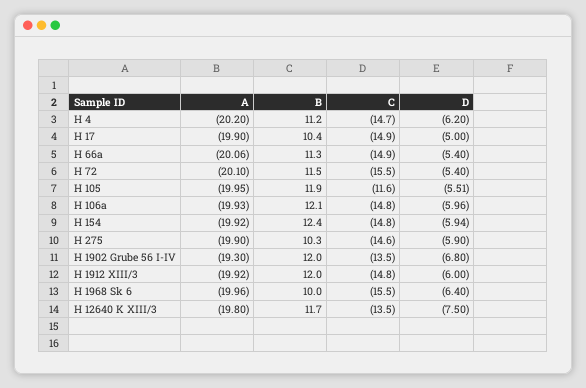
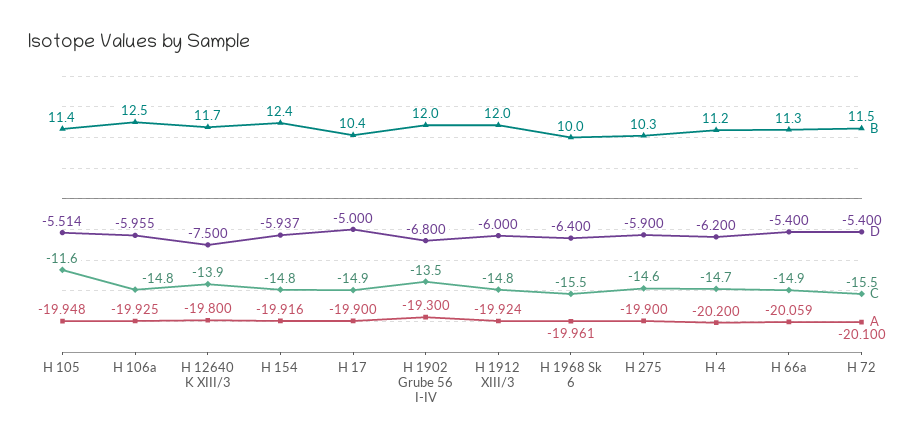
B, H 105: 11.9 -> 11.4
B, H 106a: 12.1 -> 12.5
C, H 12640 K XIII/3: -13.5 -> -13.9

